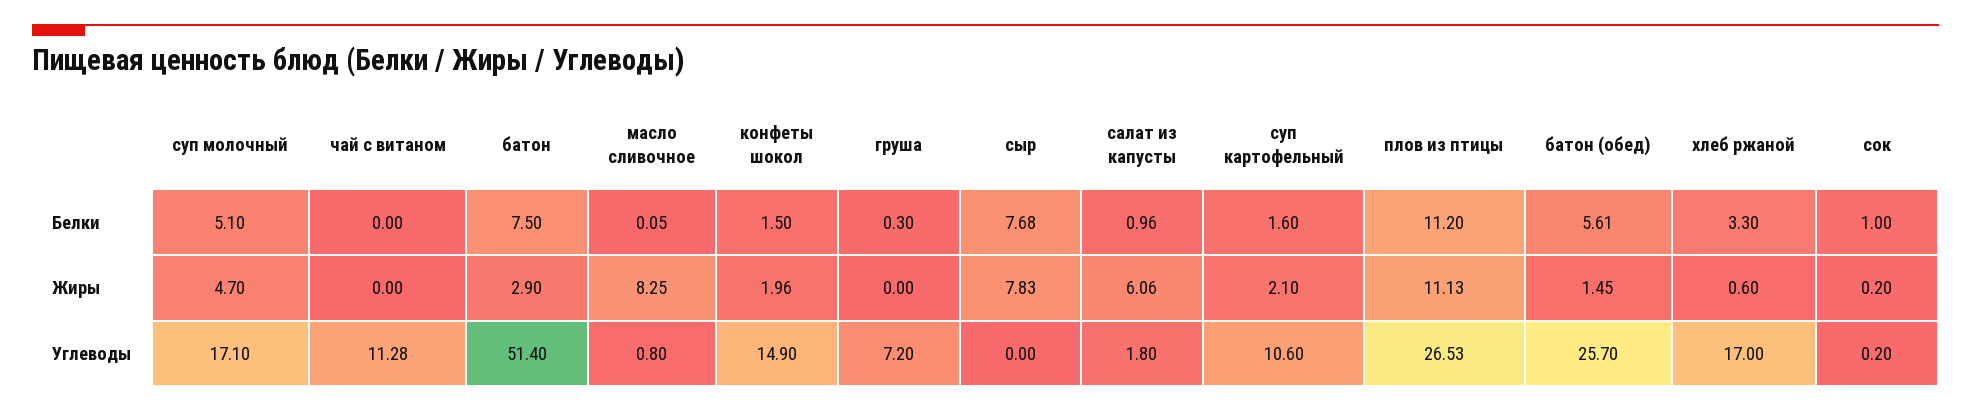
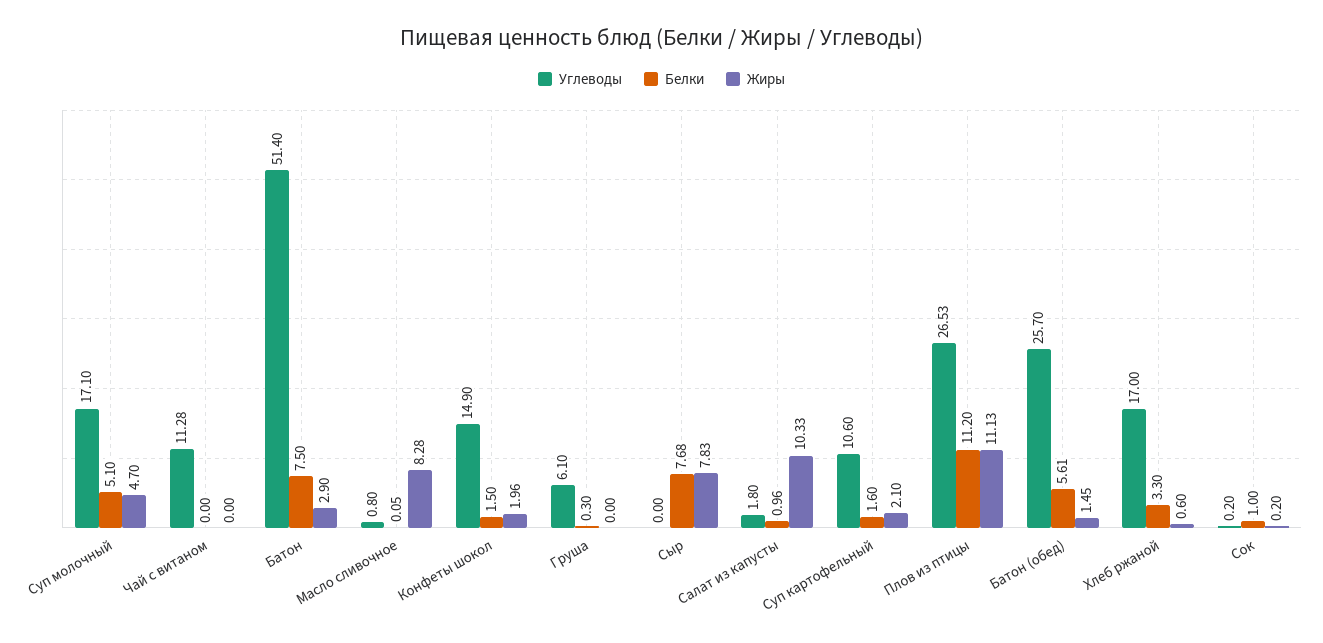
Жиры, масло сливочное: 8.25 -> 8.28
Жиры, салат из капусты: 6.06 -> 10.33
Углеводы, груша: 7.2 -> 6.1

